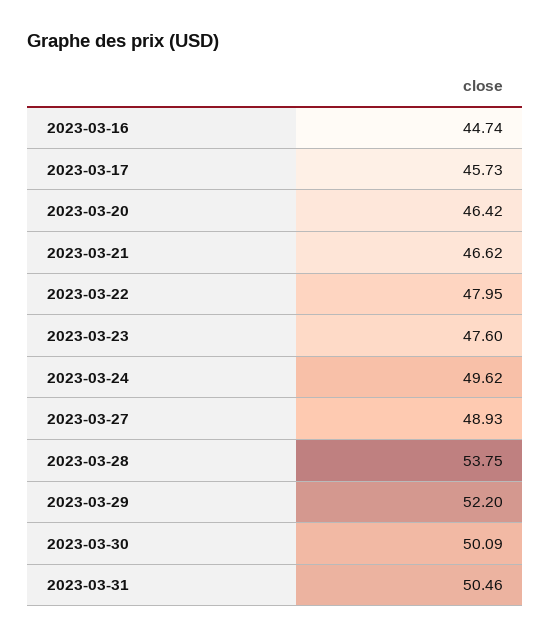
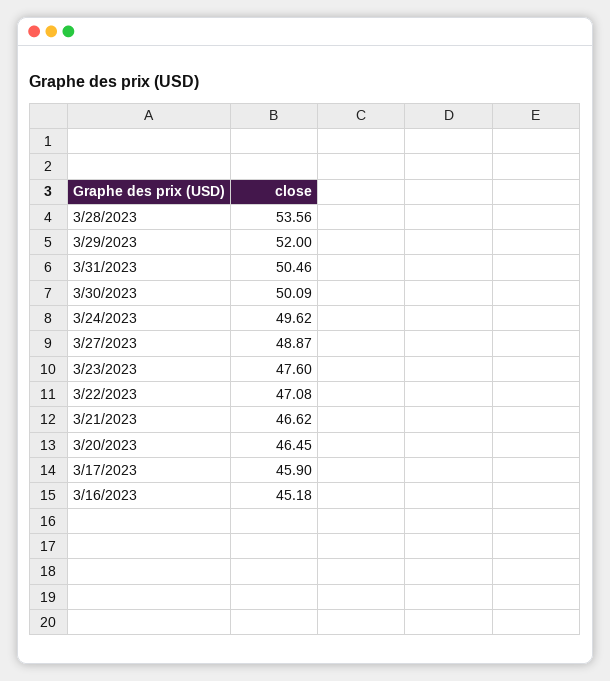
2023-03-16: 44.74 -> 45.18
2023-03-17: 45.73 -> 45.9
2023-03-20: 46.42 -> 46.45
2023-03-22: 47.95 -> 47.08
2023-03-27: 48.93 -> 48.87
2023-03-28: 53.75 -> 53.56
2023-03-29: 52.2 -> 52

